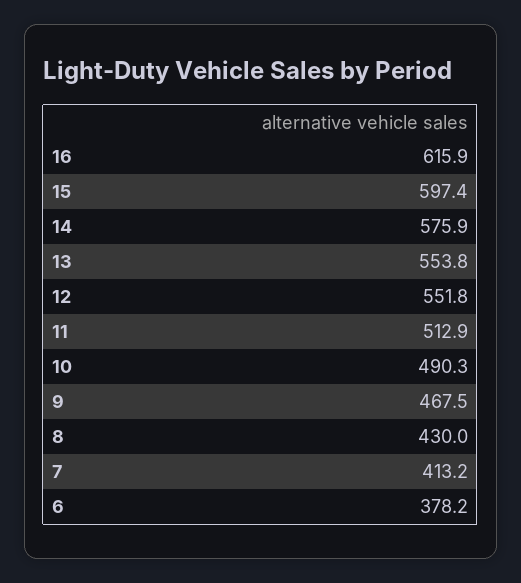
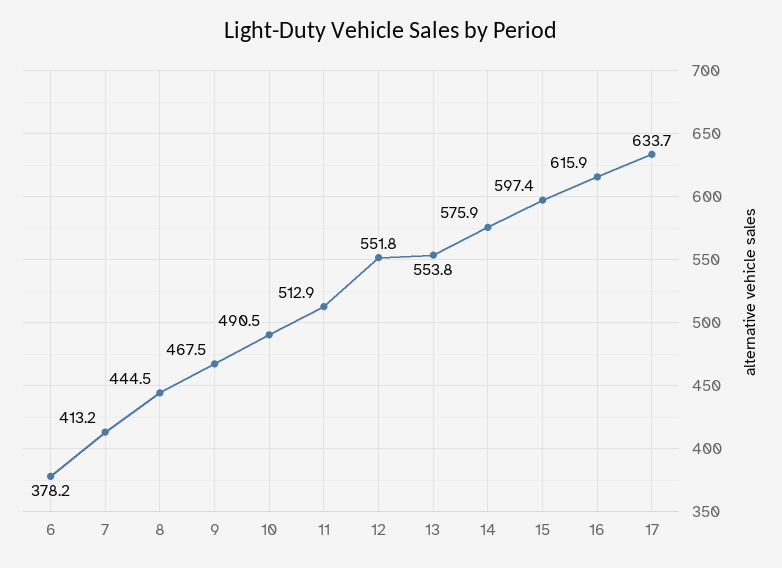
10: 490.3 -> 490.5
8: 430 -> 444.5
17: none -> 633.7

